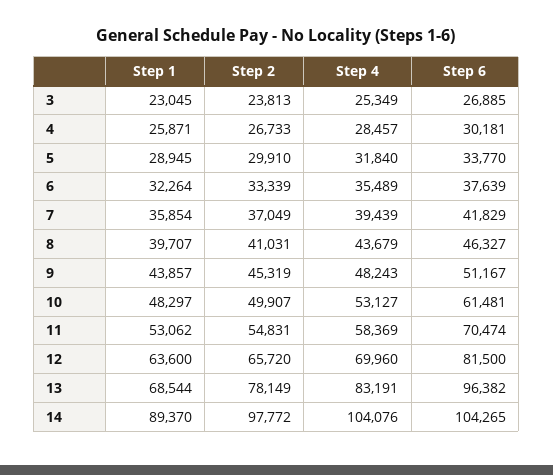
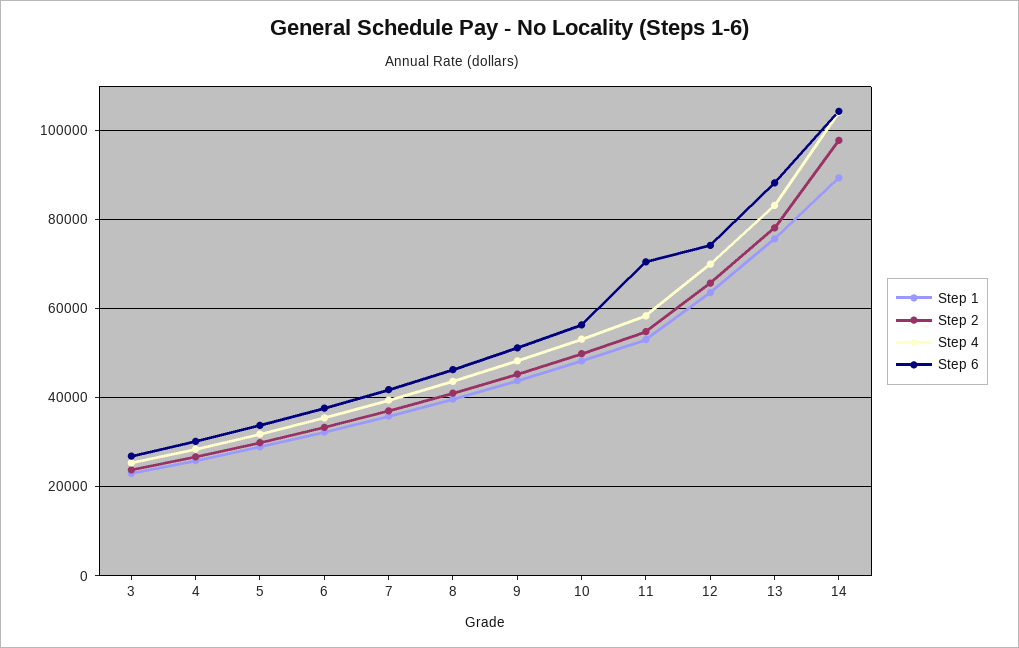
Step 6, 10: 61481 -> 56000
Step 6, 12: 81500 -> 74000
Step 1, 13: 68544 -> 76000
Step 6, 13: 96382 -> 88000

